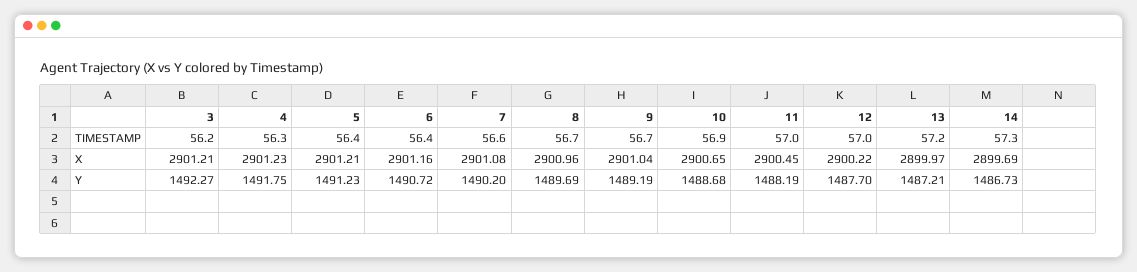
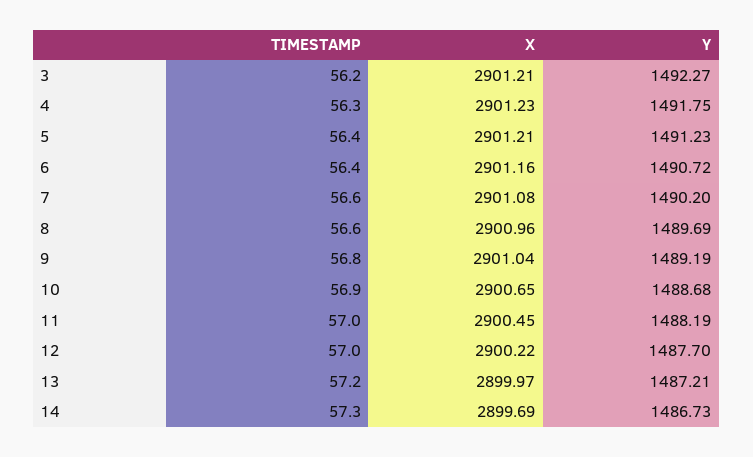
8, TIMESTAMP: 56.7 -> 56.6
9, TIMESTAMP: 56.7 -> 56.8

